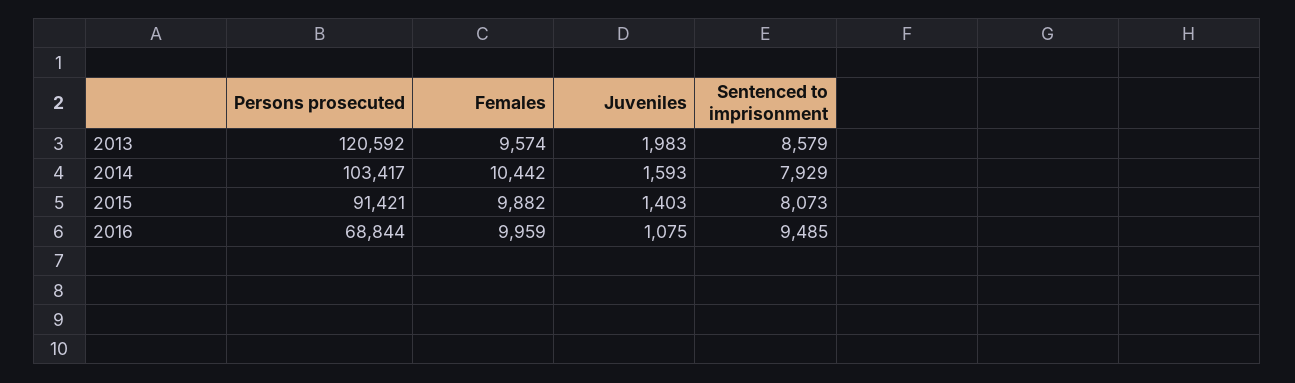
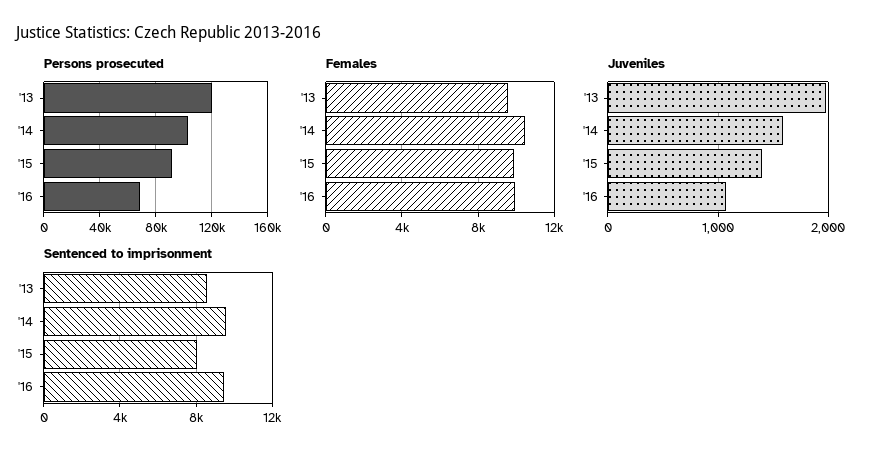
Sentenced to imprisonment, 2014: 7929 -> 9500

